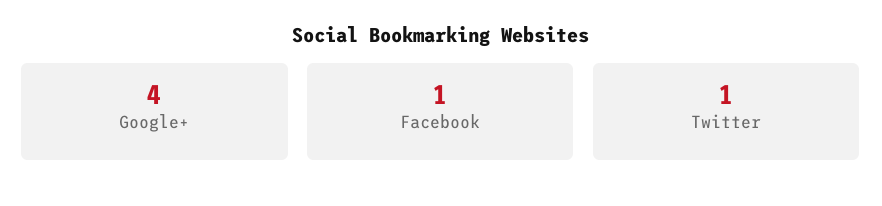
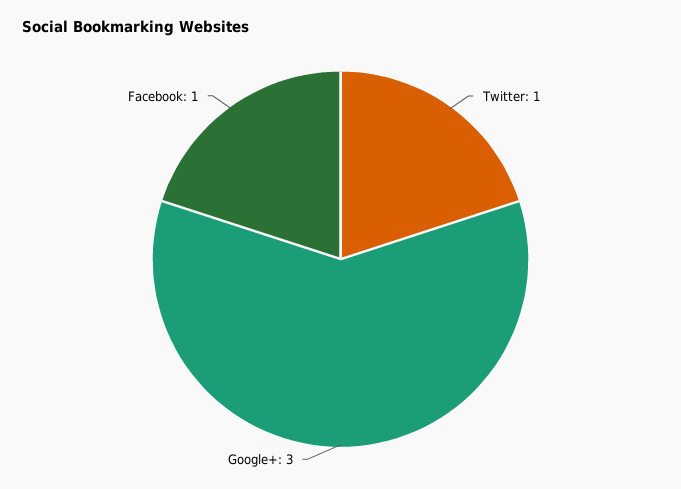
Google+: 4 -> 3

